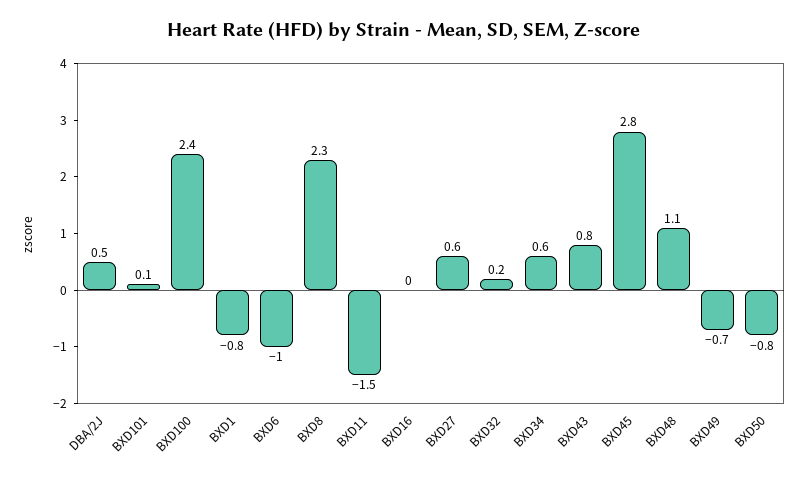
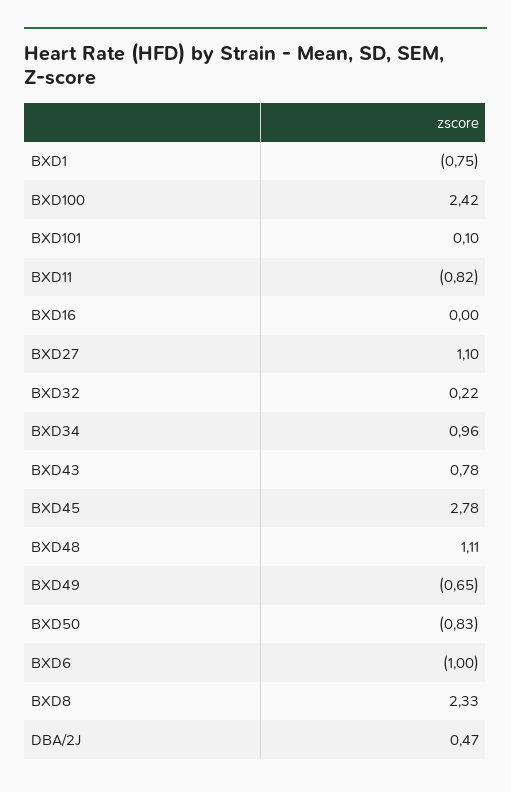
BXD11: -1.5 -> -0.82
BXD27: 0.6 -> 1.1
BXD34: 0.6 -> 0.96

